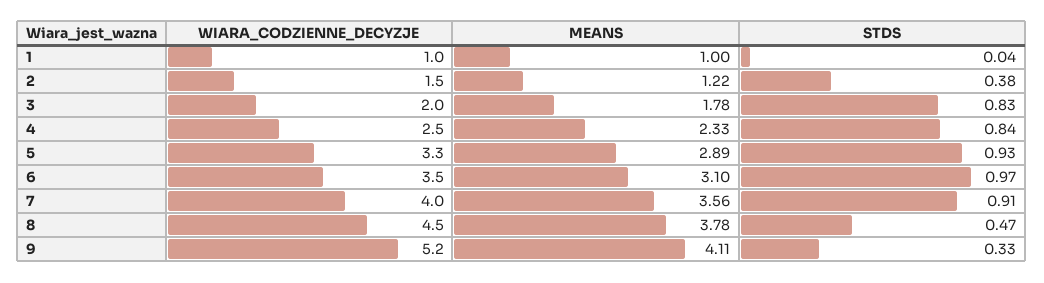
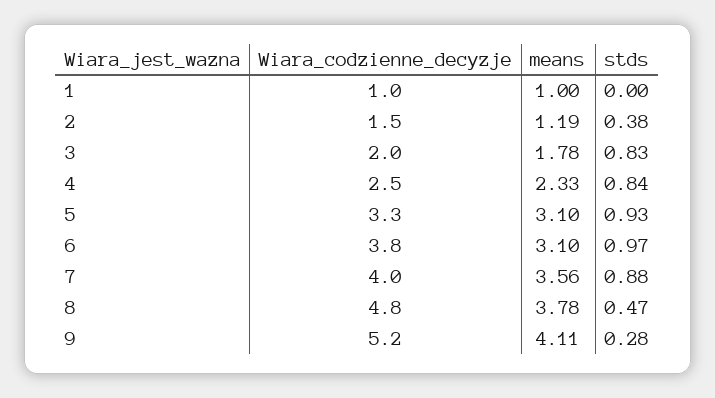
STDS, 1: 0.04 -> 0
MEANS, 2: 1.22 -> 1.19
MEANS, 5: 2.89 -> 3.1
WIARA_CODZIENNE_DECYZJE, 6: 3.5 -> 3.8
STDS, 7: 0.91 -> 0.88
WIARA_CODZIENNE_DECYZJE, 8: 4.5 -> 4.8
STDS, 9: 0.33 -> 0.28

